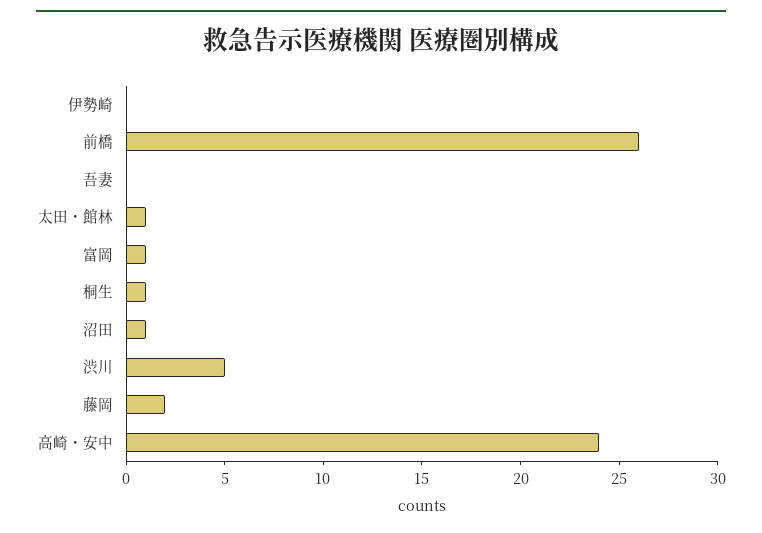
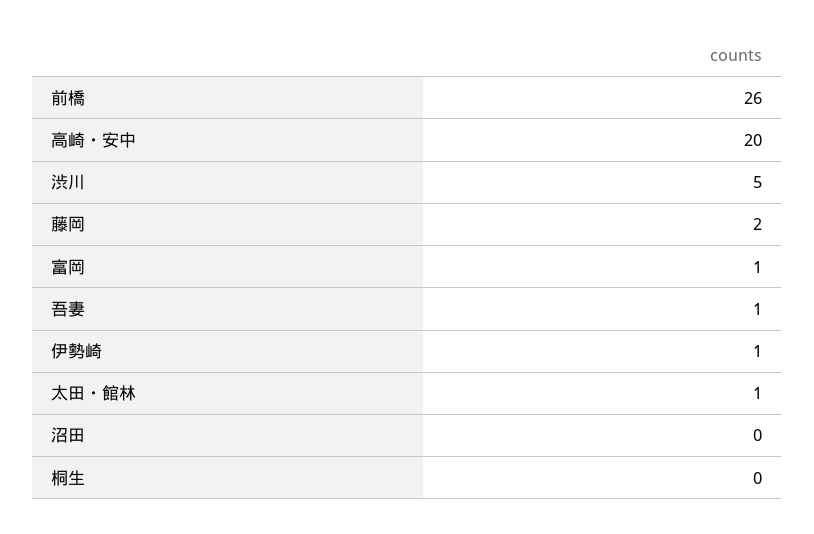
伊勢崎: 0 -> 1
吾妻: 0 -> 1
桐生: 1 -> 0
沼田: 1 -> 0
高崎・安中: 24 -> 20

